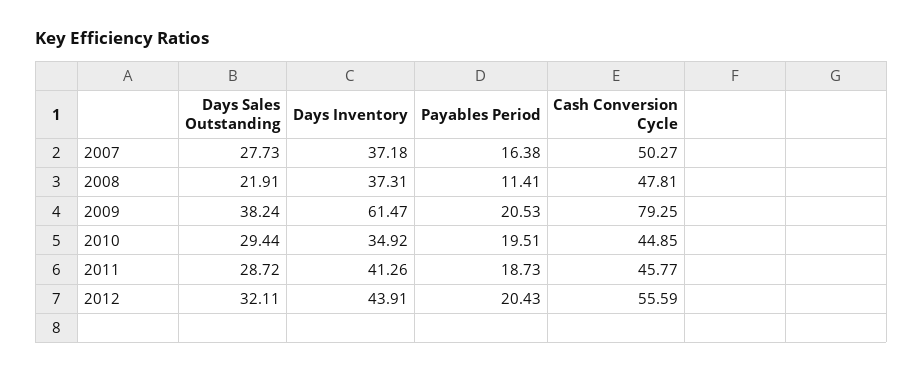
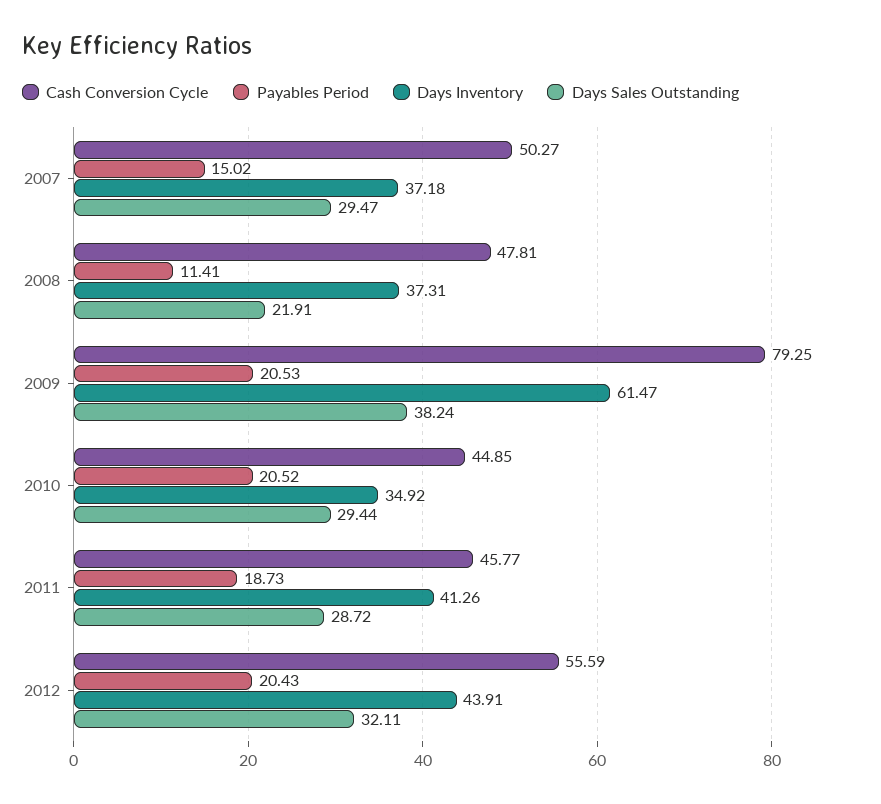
Days Sales Outstanding, 2007: 27.73 -> 29.47
Payables Period, 2007: 16.38 -> 15.02
Payables Period, 2010: 19.51 -> 20.52

